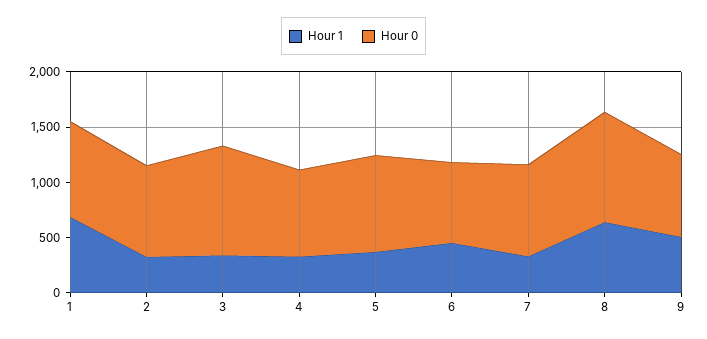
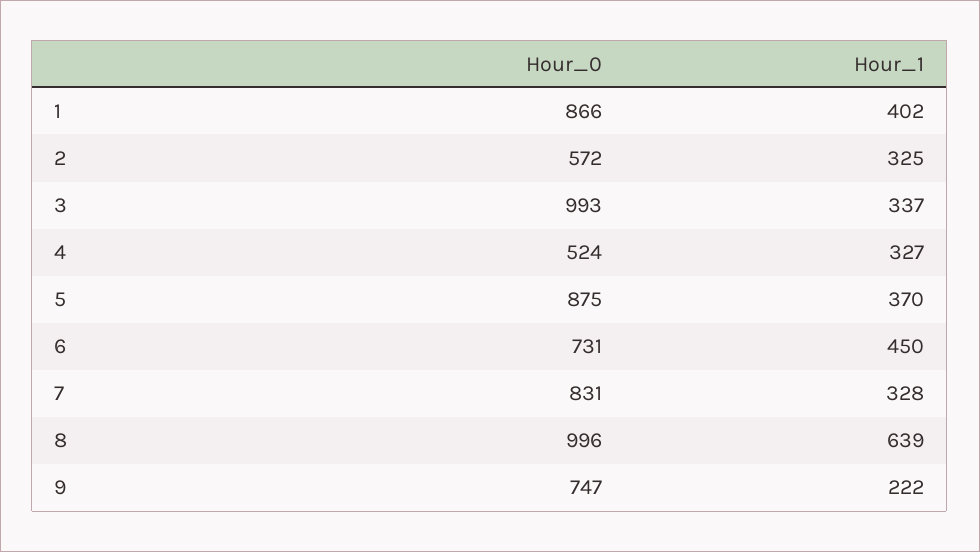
Hour 1, 1: 700 -> 402
Hour 0, 2: 800 -> 572
Hour 0, 4: 800 -> 524
Hour 1, 9: 500 -> 222

